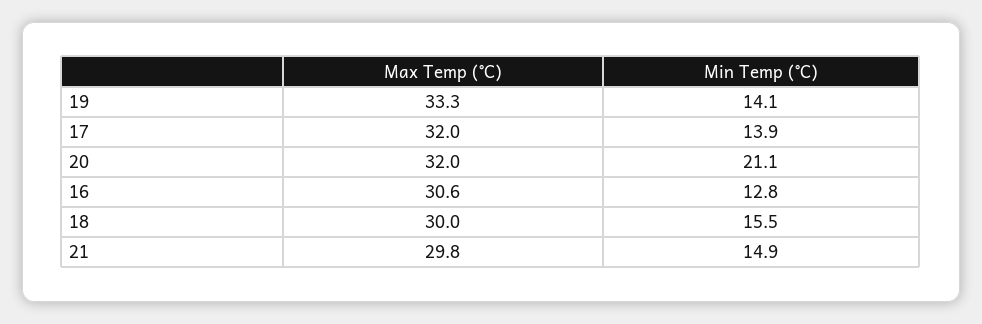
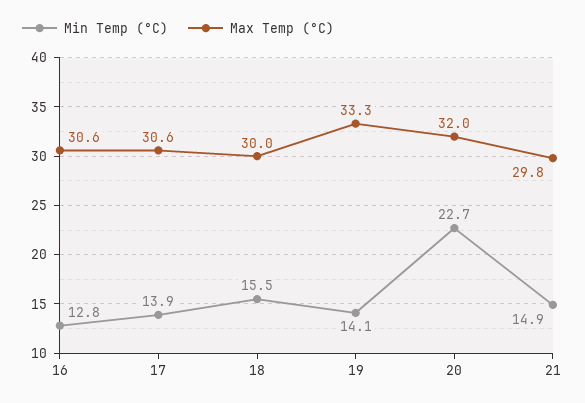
Max Temp (°C), 17: 32 -> 30.6
Min Temp (°C), 20: 21.1 -> 22.7

